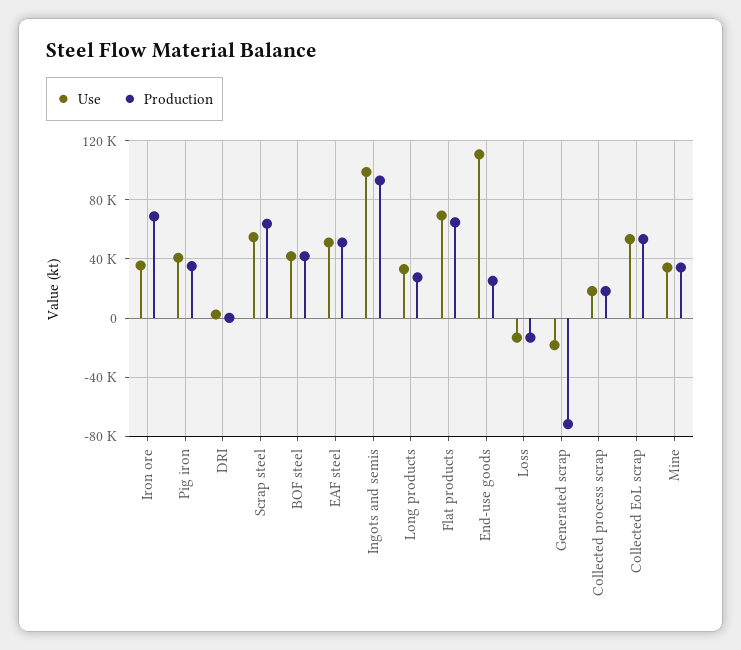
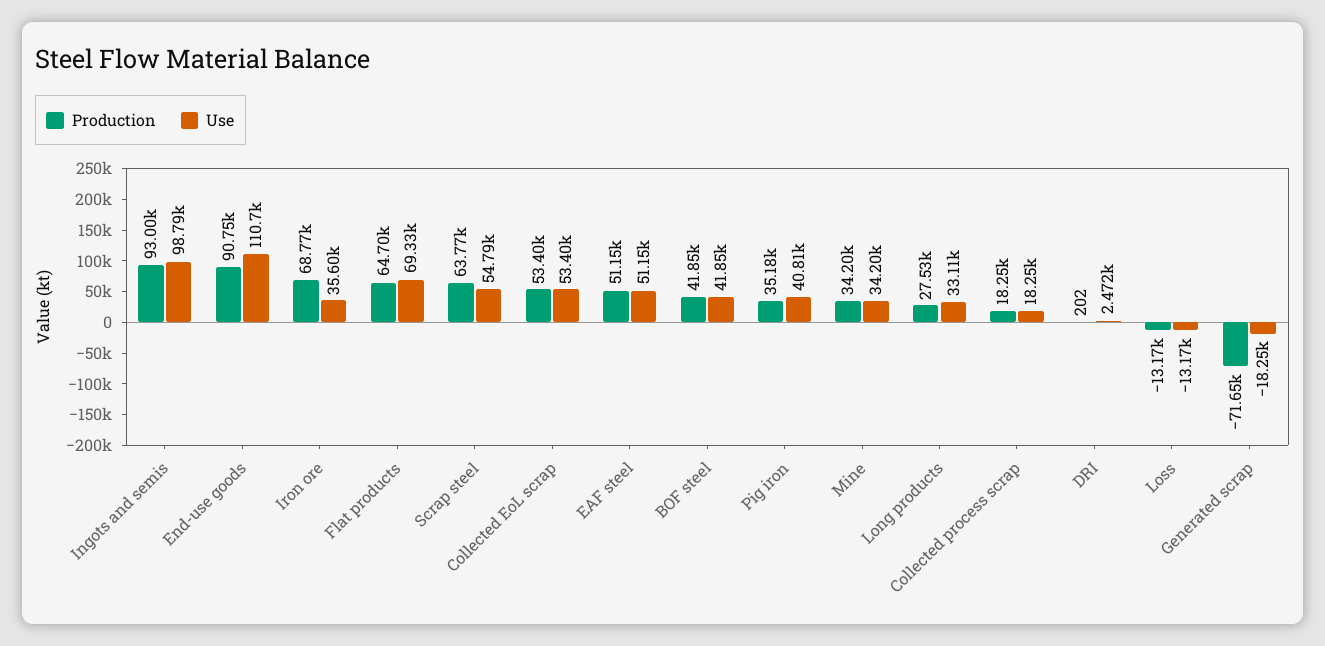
Production, End-use goods: 25000 -> 90750

